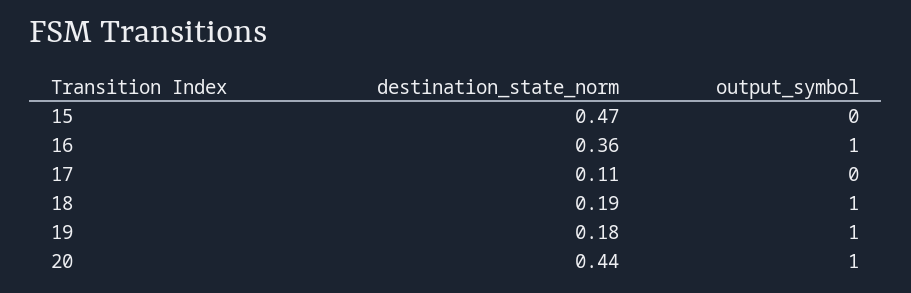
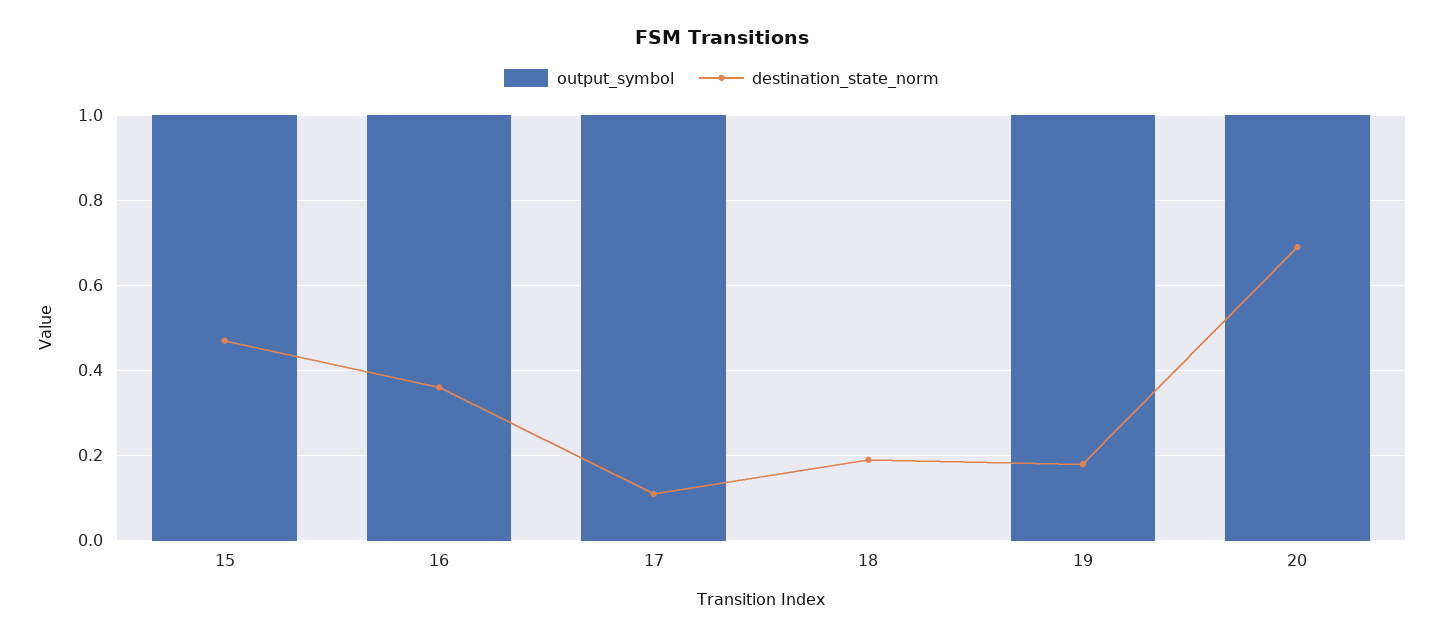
output_symbol, 15: 0 -> 1
output_symbol, 17: 0 -> 1
output_symbol, 18: 1 -> 0
destination_state_norm, 20: 0.44 -> 0.7

